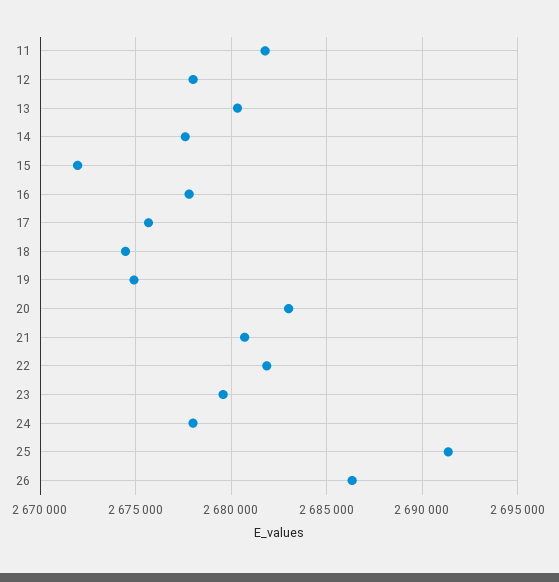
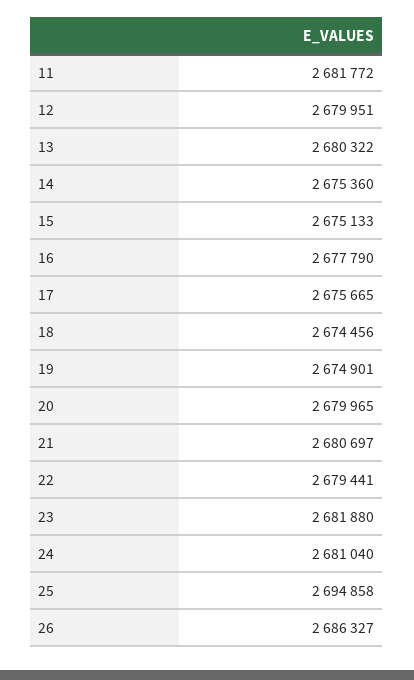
12: 2678000 -> 2679951
14: 2677500 -> 2675360
15: 2672000 -> 2675133
20: 2683000 -> 2679965
22: 2682000 -> 2679441
23: 2679500 -> 2681880
24: 2678000 -> 2681040
25: 2691500 -> 2694858

